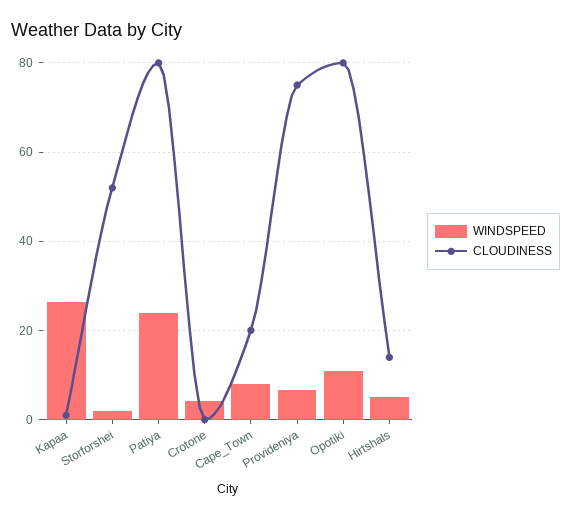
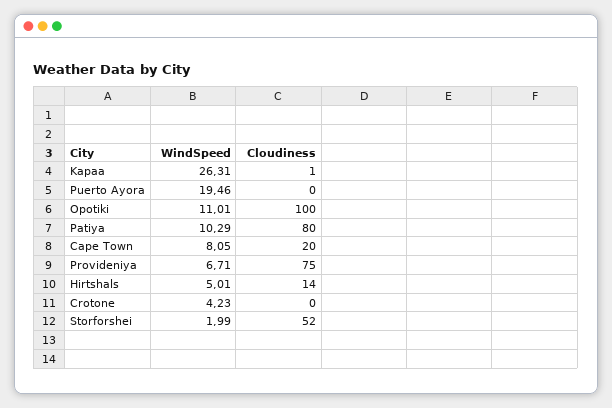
WINDSPEED, Patiya: 24 -> 10.29
CLOUDINESS, Opotiki: 80 -> 100
WINDSPEED, Puerto Ayora: none -> 19.46
CLOUDINESS, Puerto Ayora: none -> 0

